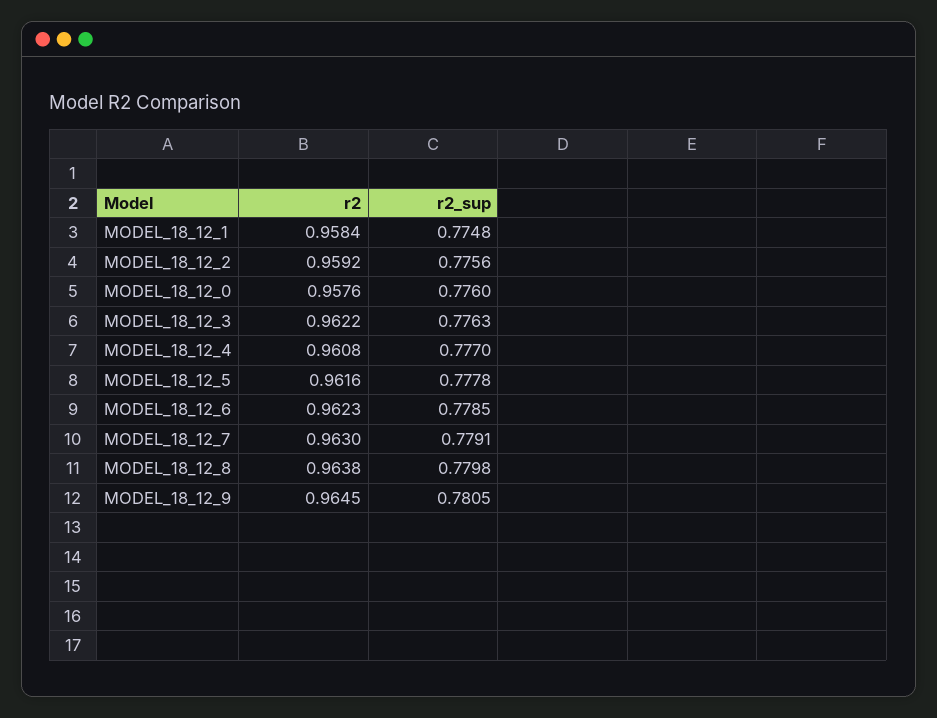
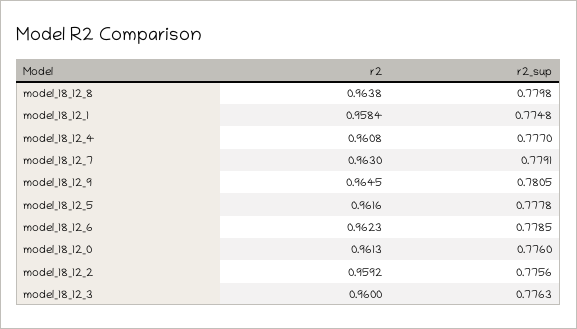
r2, MODEL_18_12_0: 0.9576 -> 0.9613
r2, MODEL_18_12_3: 0.9622 -> 0.96

